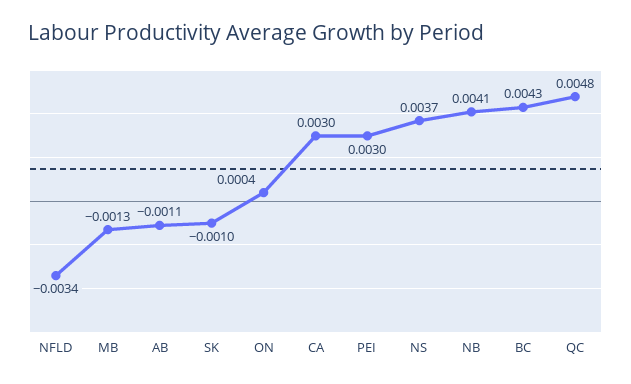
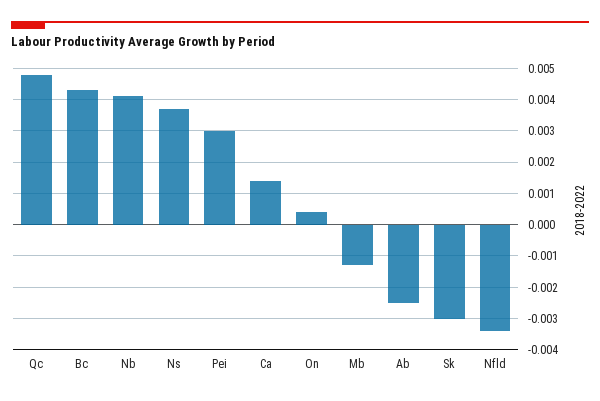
AB: -0.0011 -> -0.0025
SK: -0.001 -> -0.003
CA: 0.003 -> 0.0015

